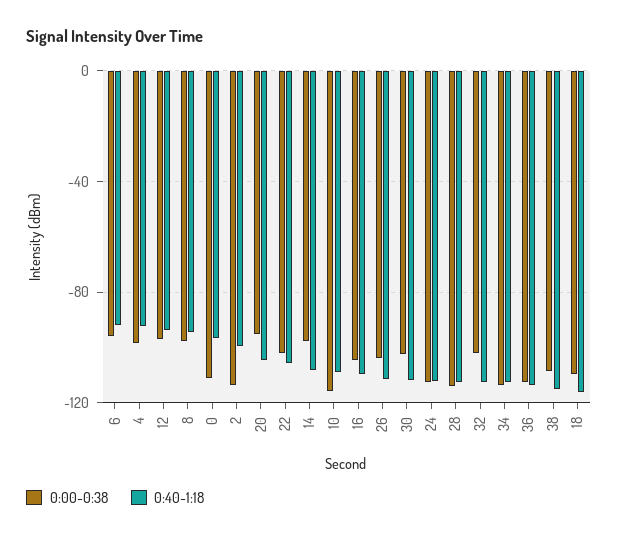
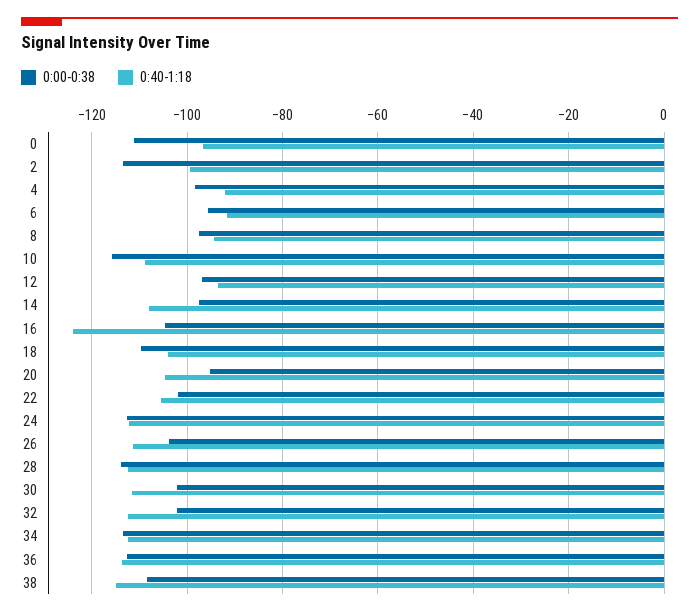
0:40-1:18, 16: -110 -> -124
0:40-1:18, 18: -115 -> -104

